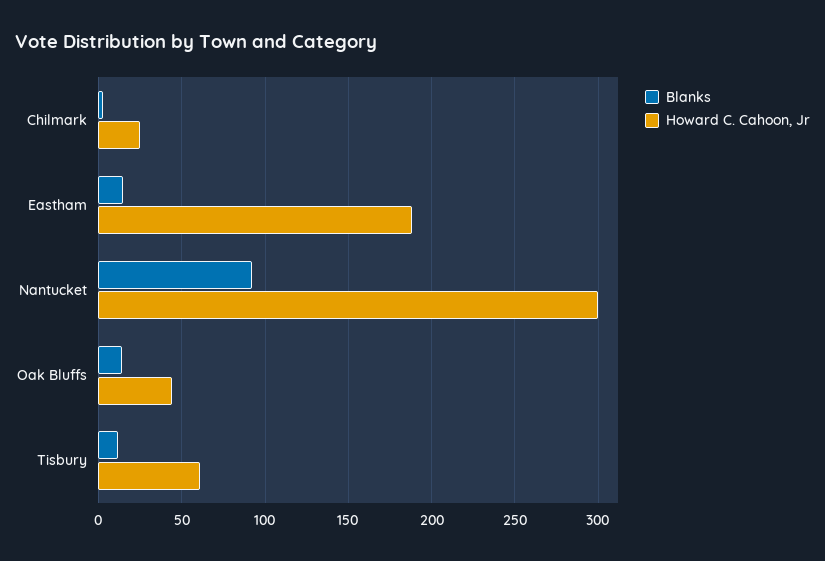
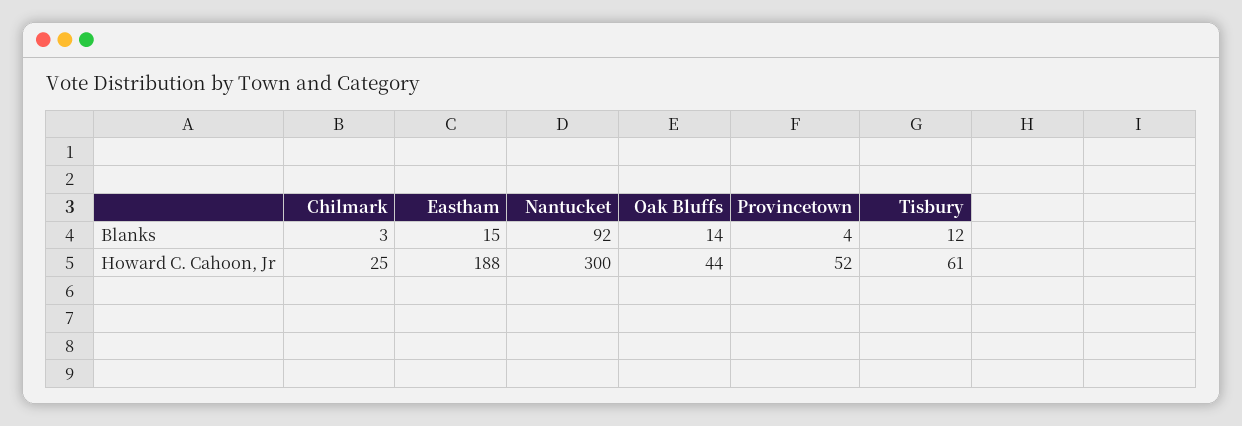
Blanks, Provincetown: none -> 4
Howard C. Cahoon, Jr, Provincetown: none -> 52

